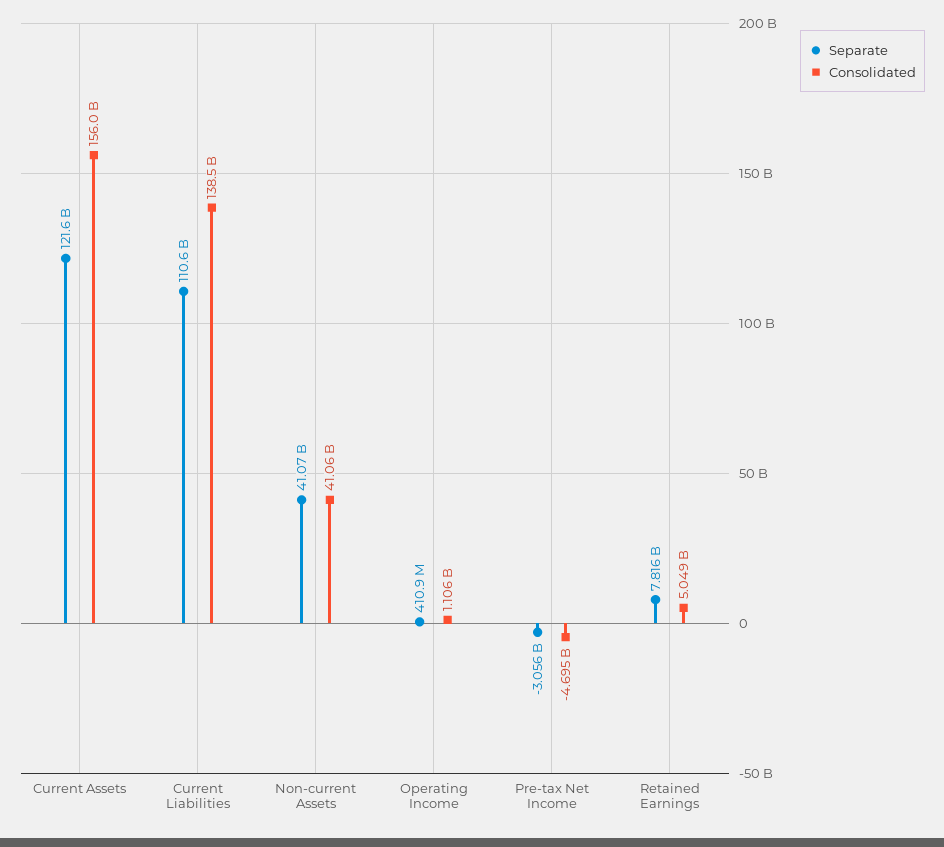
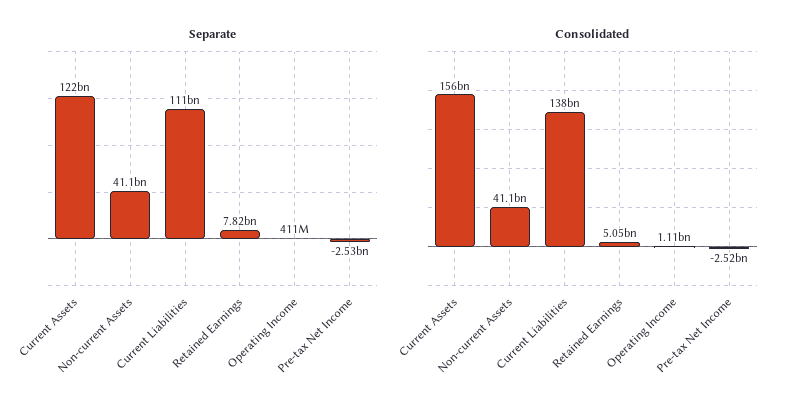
Separate, Pre-tax Net Income: -3056000000 -> -2530000000
Consolidated, Pre-tax Net Income: -4695000000 -> -2520000000

